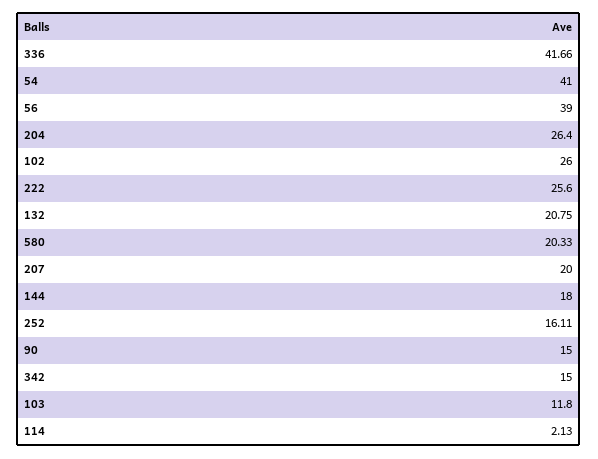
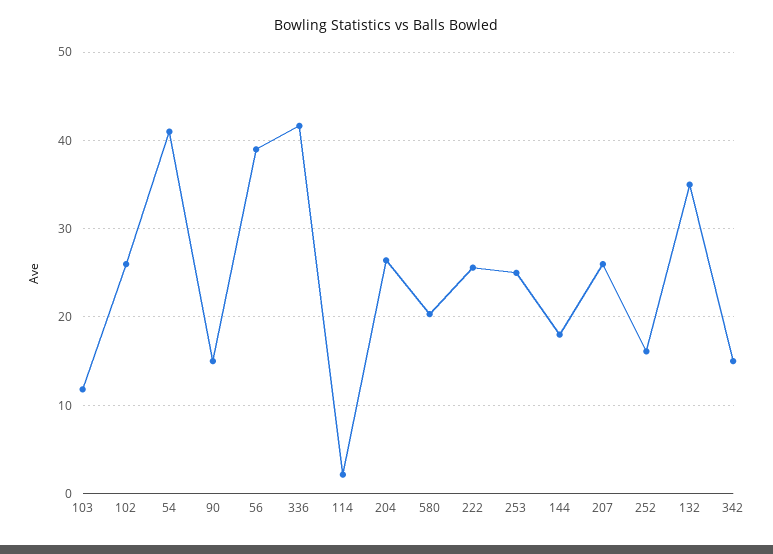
132: 20.75 -> 35
207: 20 -> 26
253: none -> 25

